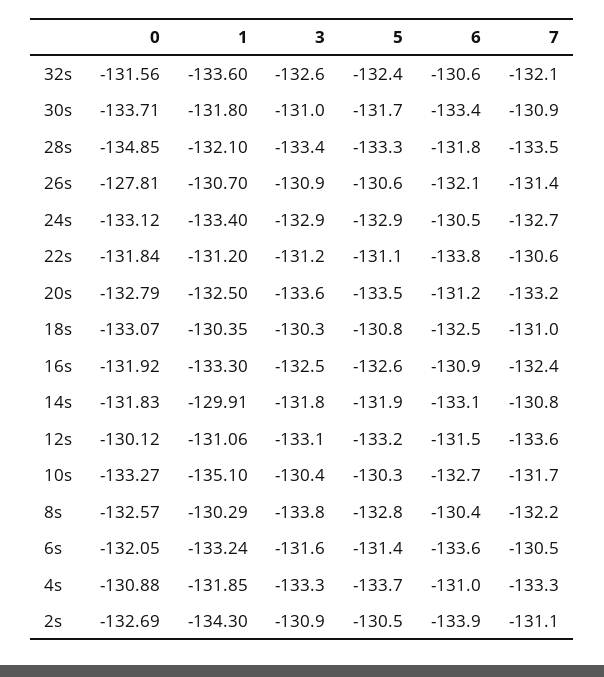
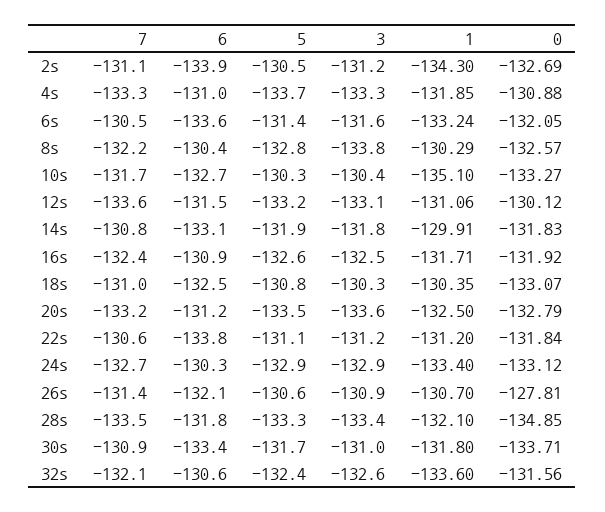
6, 24s: -130.5 -> -130.3
1, 16s: -133.3 -> -131.71
3, 2s: -130.9 -> -131.2

